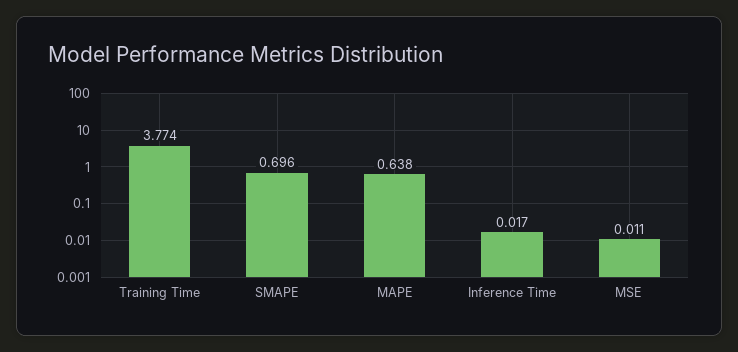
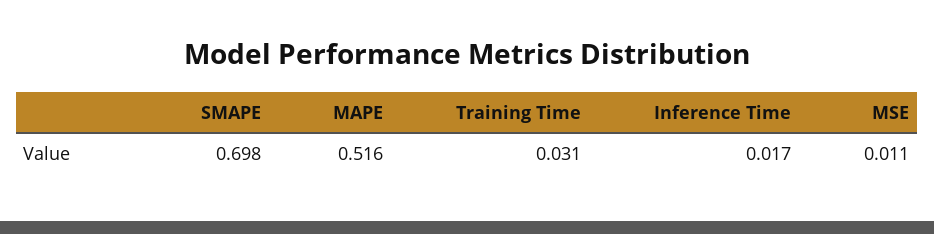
Training Time: 3.774 -> 0.031
SMAPE: 0.696 -> 0.698
MAPE: 0.638 -> 0.516

